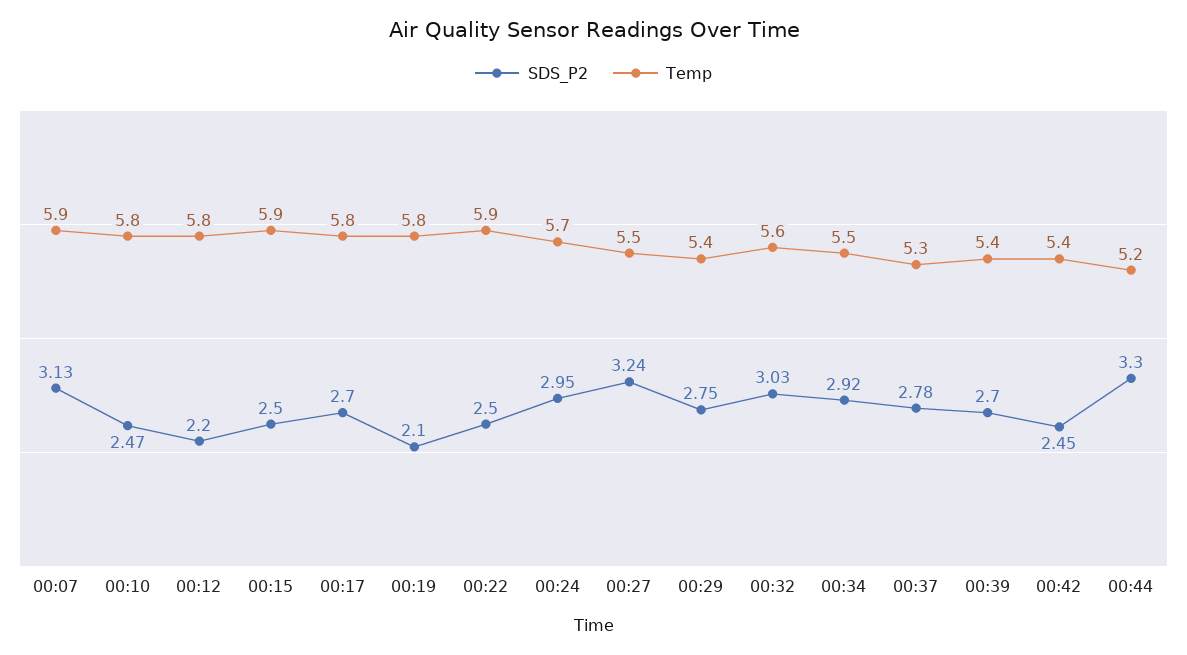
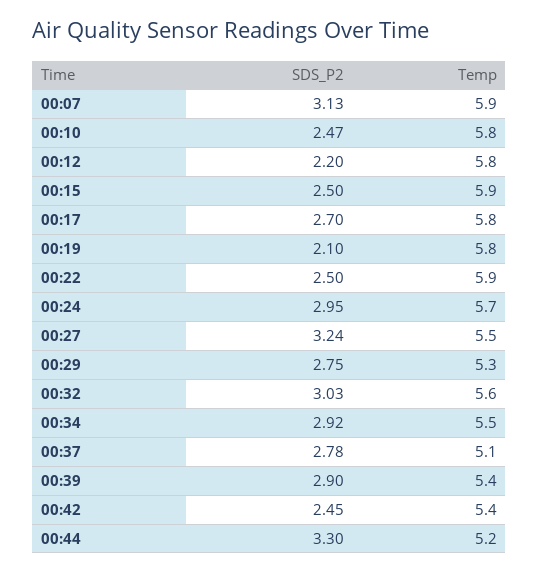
Temp, 00:29: 5.4 -> 5.3
Temp, 00:37: 5.3 -> 5.1
SDS_P2, 00:39: 2.7 -> 2.9

